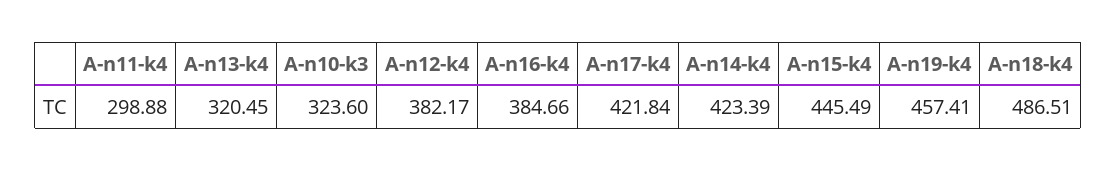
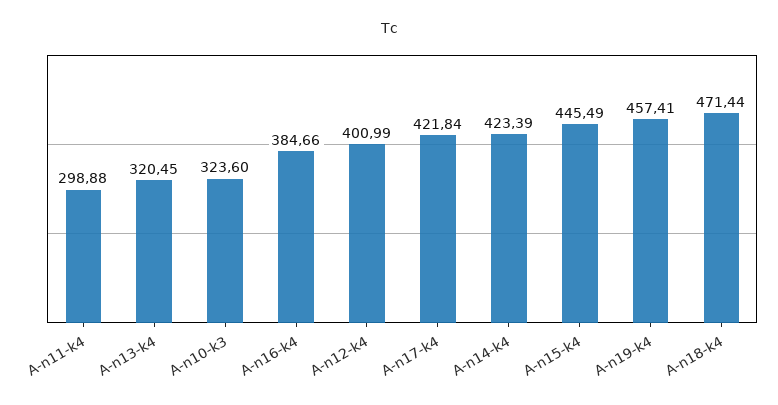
A-n12-k4: 382.17 -> 400.99
A-n18-k4: 486.51 -> 471.44

